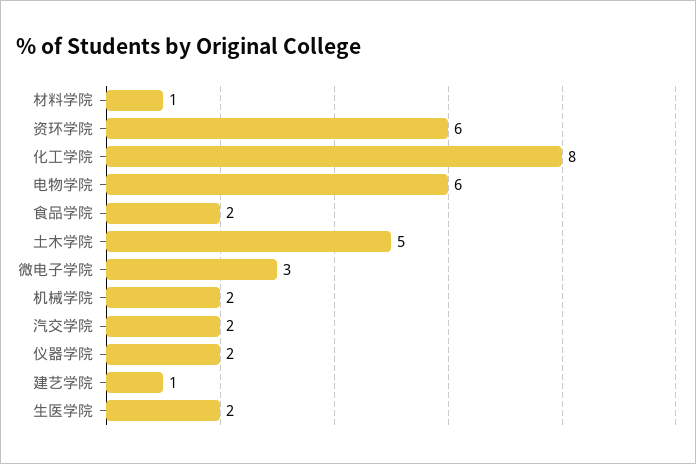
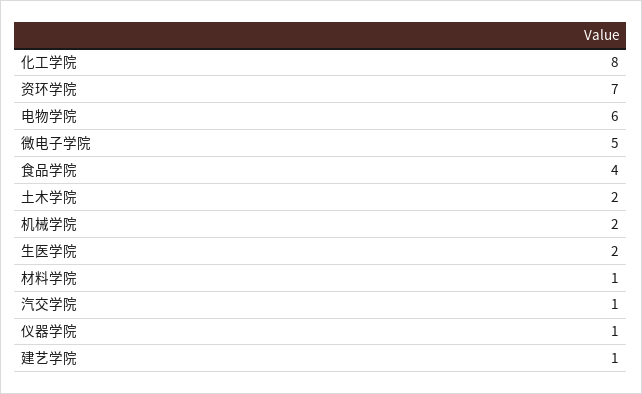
资环学院: 6 -> 7
食品学院: 2 -> 4
土木学院: 5 -> 2
微电子学院: 3 -> 5
汽交学院: 2 -> 1
仪器学院: 2 -> 1

